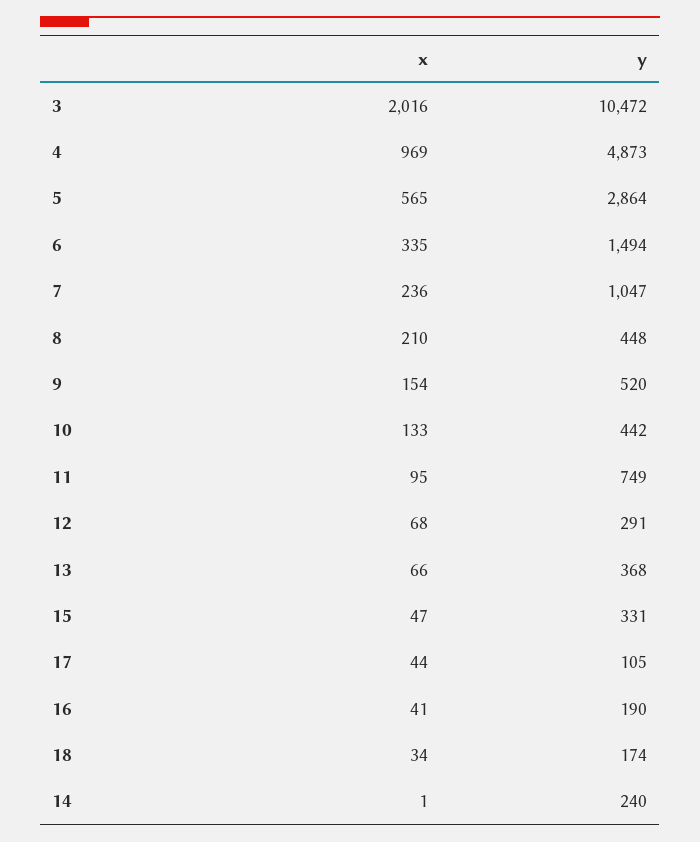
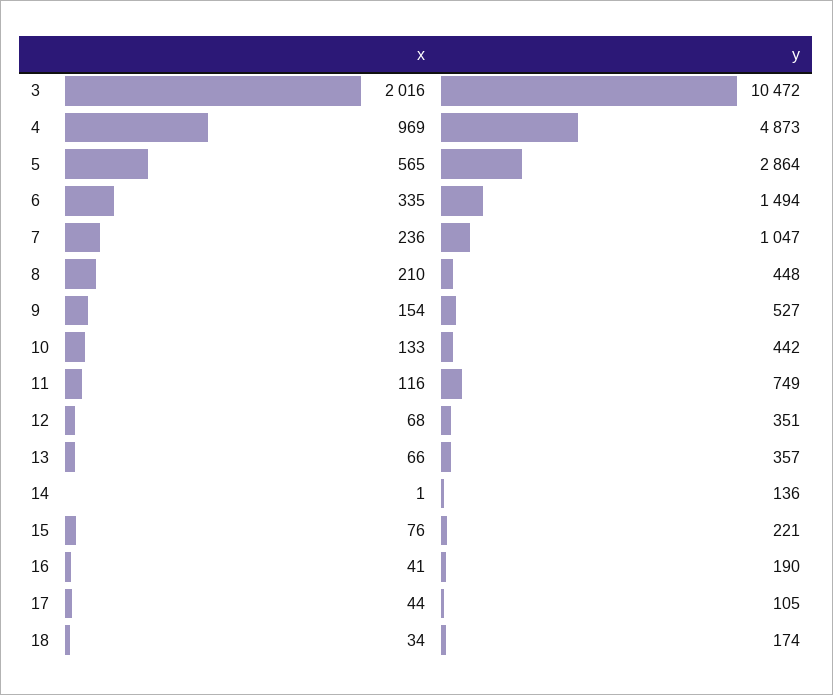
y, 9: 520 -> 527
x, 11: 95 -> 116
y, 12: 291 -> 351
y, 13: 368 -> 357
x, 15: 47 -> 76
y, 15: 331 -> 221
y, 14: 240 -> 136

